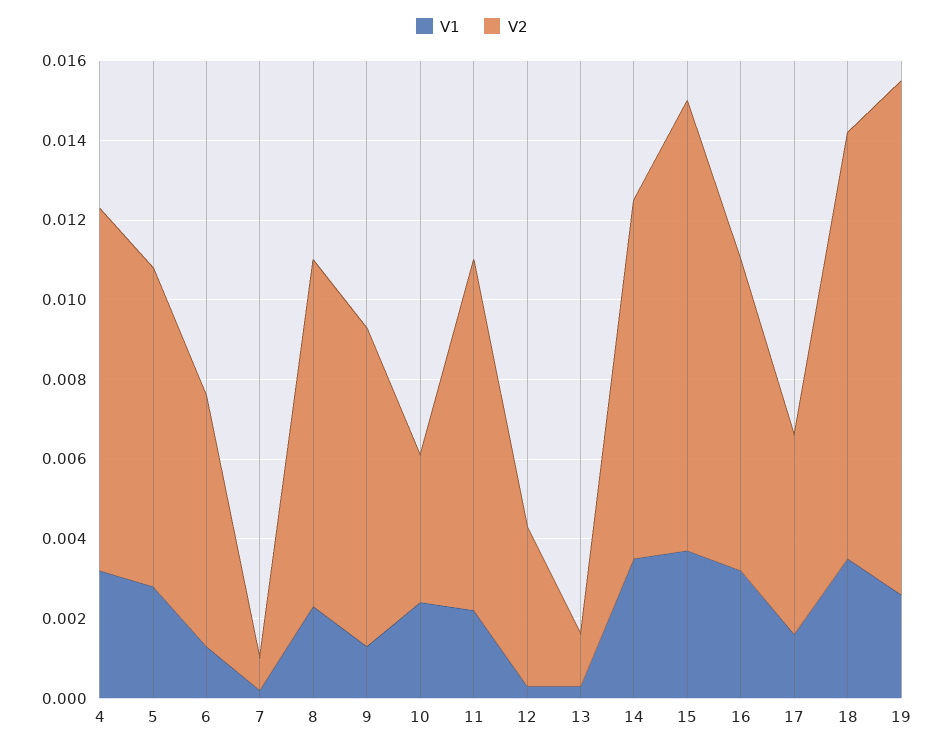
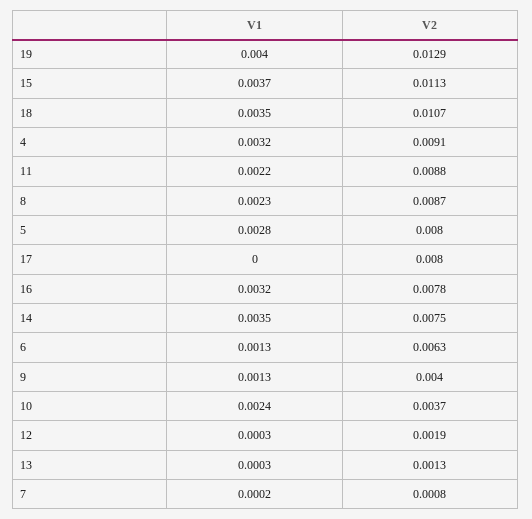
V2, 9: 0.008 -> 0.004
V2, 12: 0.004 -> 0.0019
V2, 14: 0.009 -> 0.0075
V1, 17: 0.0015 -> 0
V2, 17: 0.005 -> 0.008
V1, 19: 0.0025 -> 0.004

